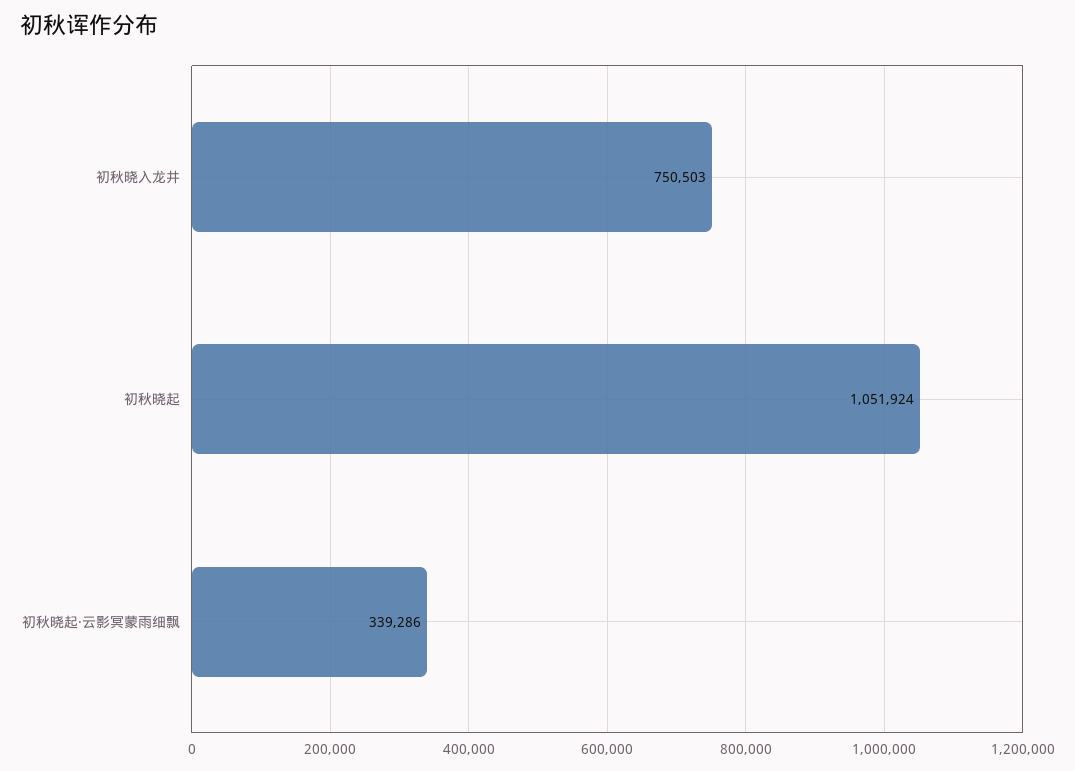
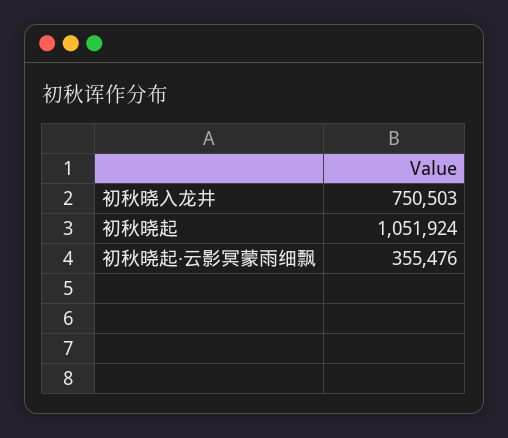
初秋晓起·云影冥蒙雨细飘: 339286 -> 355476

